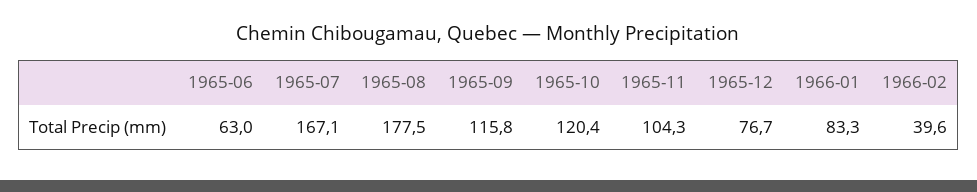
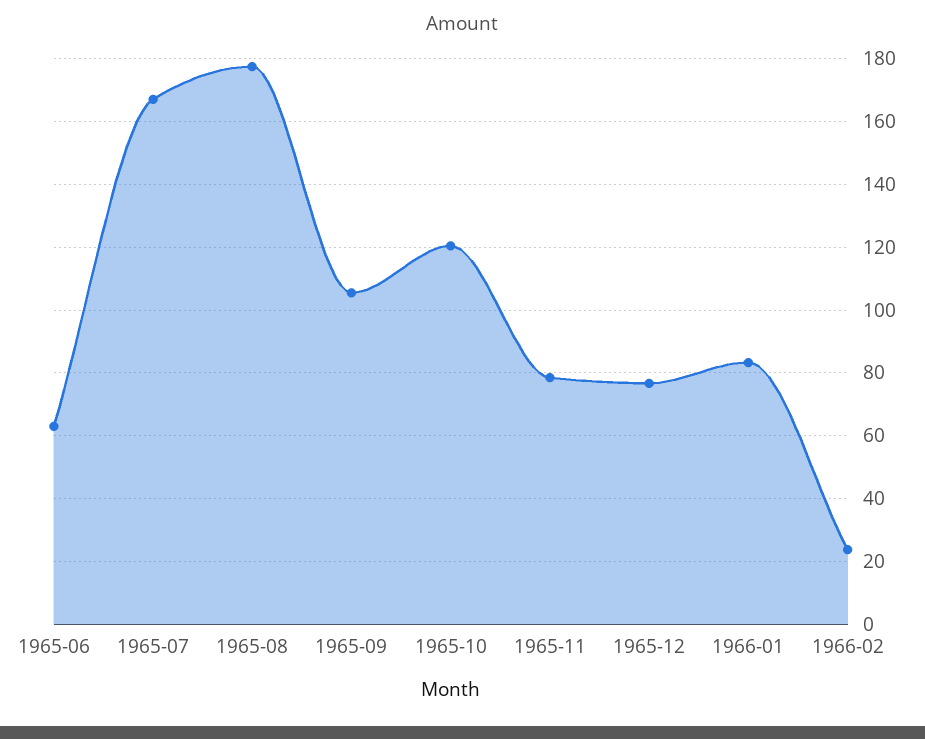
1965-09: 115.8 -> 106
1965-11: 104.3 -> 78
1966-02: 39.6 -> 24

